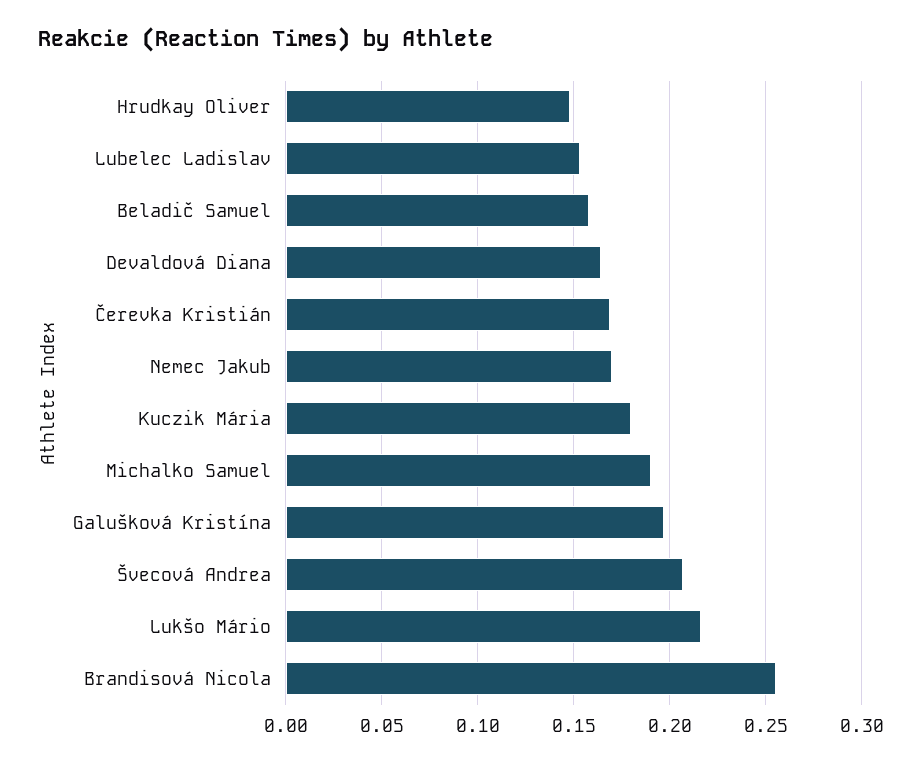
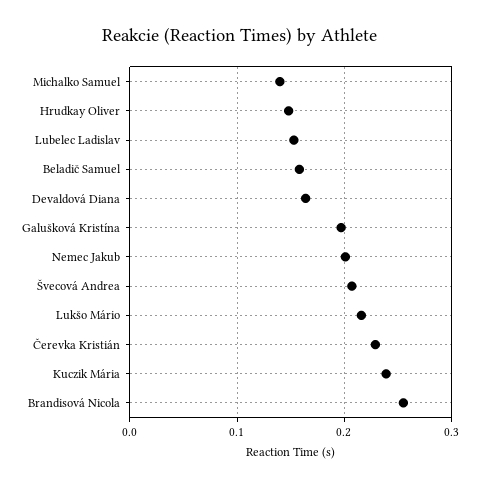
Čerevka Kristián: 0.17 -> 0.23
Nemec Jakub: 0.17 -> 0.2
Kuczik Mária: 0.18 -> 0.24
Michalko Samuel: 0.19 -> 0.14

